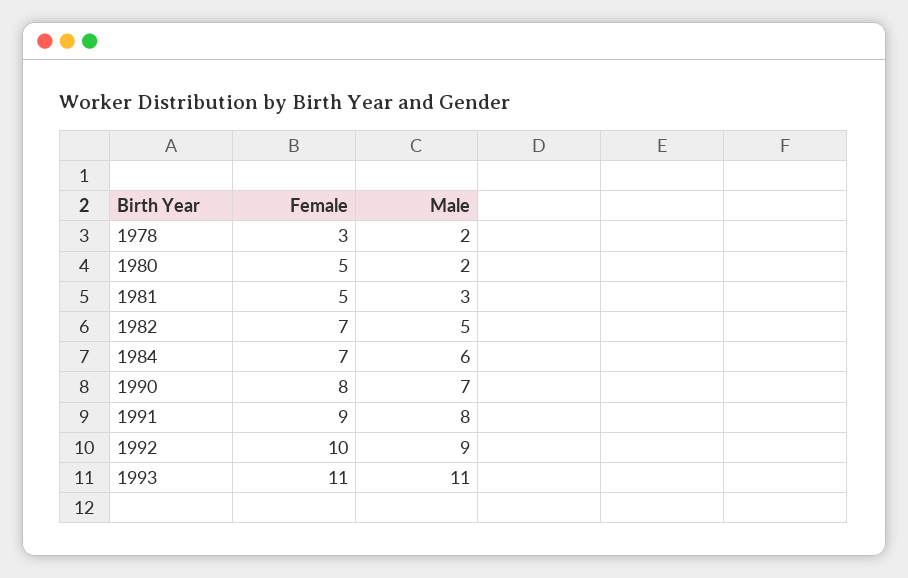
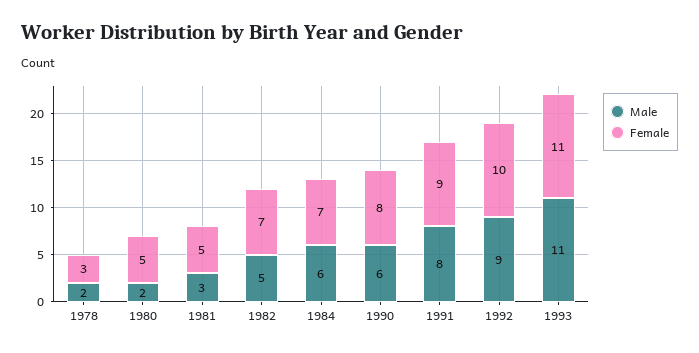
Male, 1990: 7 -> 6

